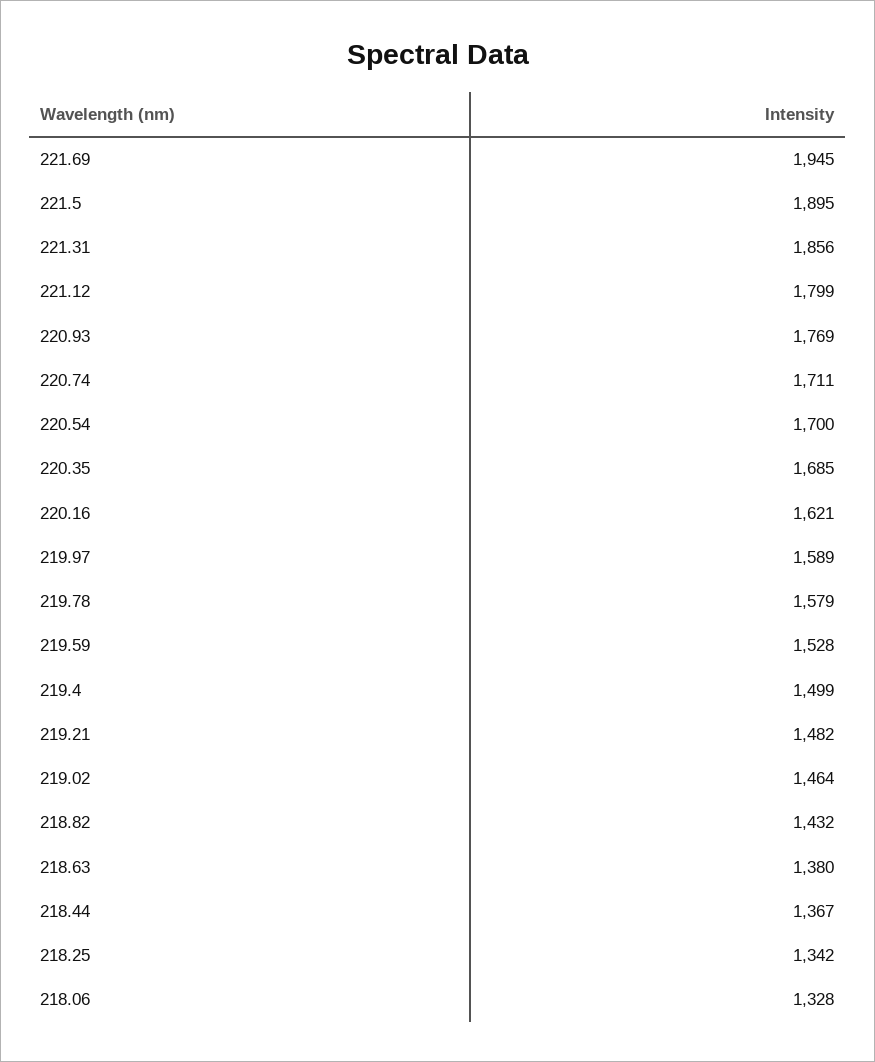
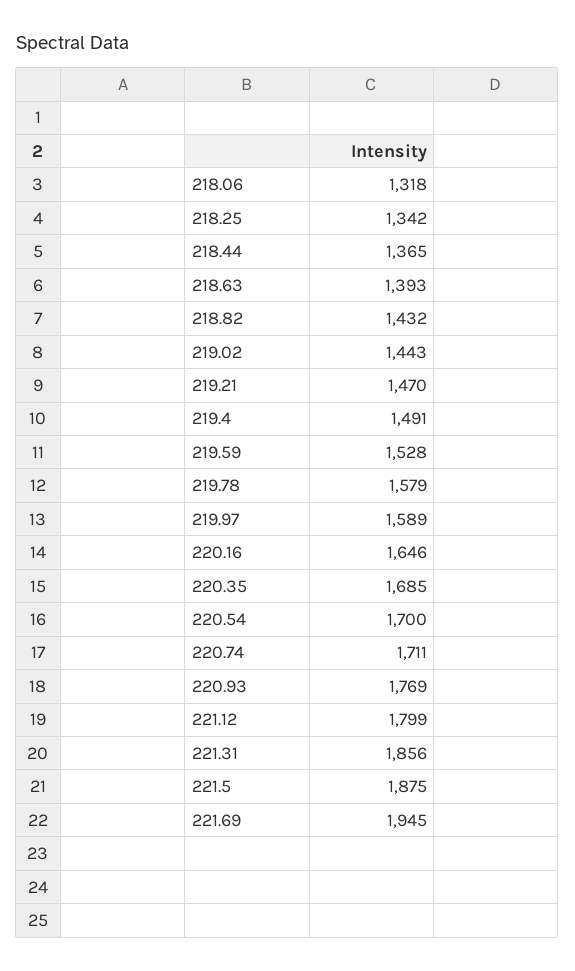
221.5: 1895 -> 1875
220.16: 1621 -> 1646
219.4: 1499 -> 1491
219.21: 1482 -> 1470
219.02: 1464 -> 1443
218.63: 1380 -> 1393
218.44: 1367 -> 1365
218.06: 1328 -> 1318

